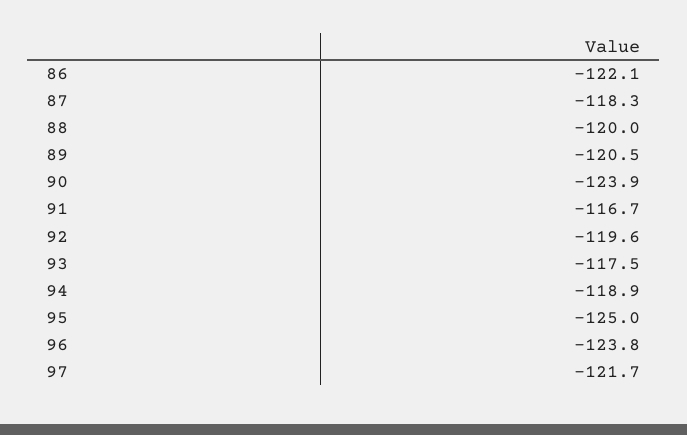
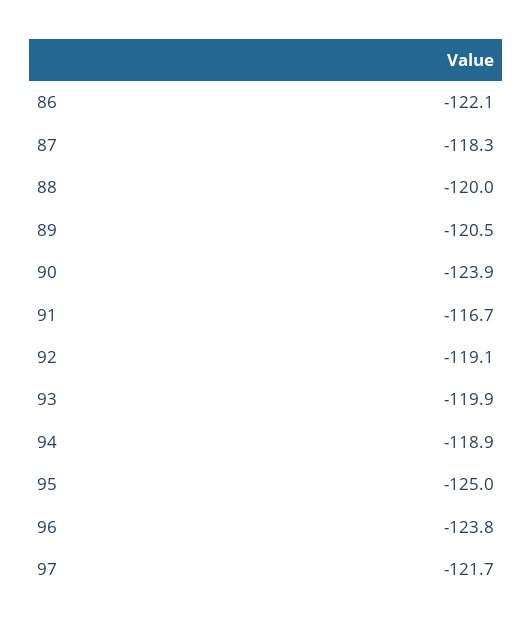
92: -119.6 -> -119.1
93: -117.5 -> -119.9

